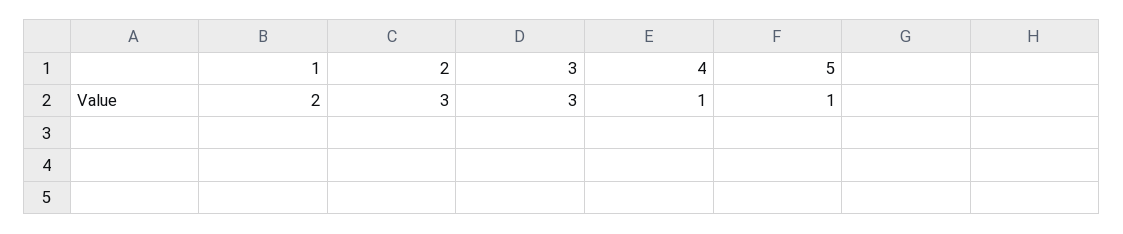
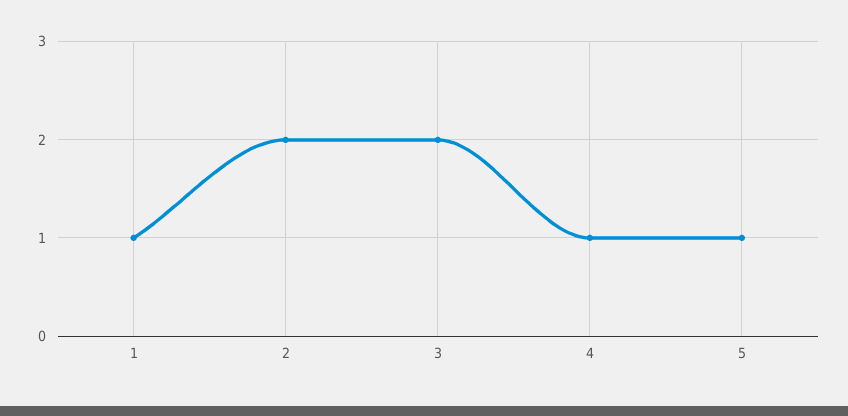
1: 2 -> 1
2: 3 -> 2
3: 3 -> 2

